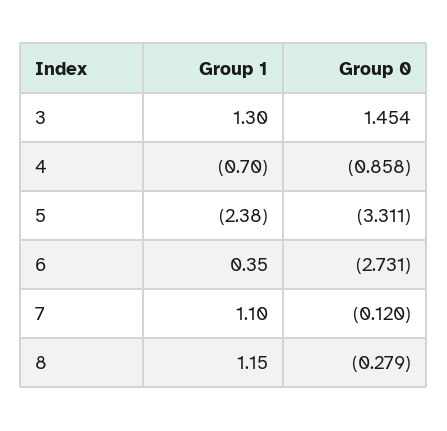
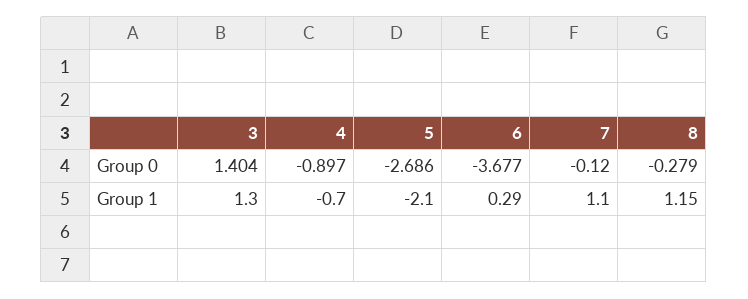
Group 0, 3: 1.454 -> 1.404
Group 0, 4: -0.858 -> -0.897
Group 1, 5: -2.38 -> -2.1
Group 0, 5: -3.311 -> -2.686
Group 1, 6: 0.35 -> 0.29
Group 0, 6: -2.731 -> -3.677

